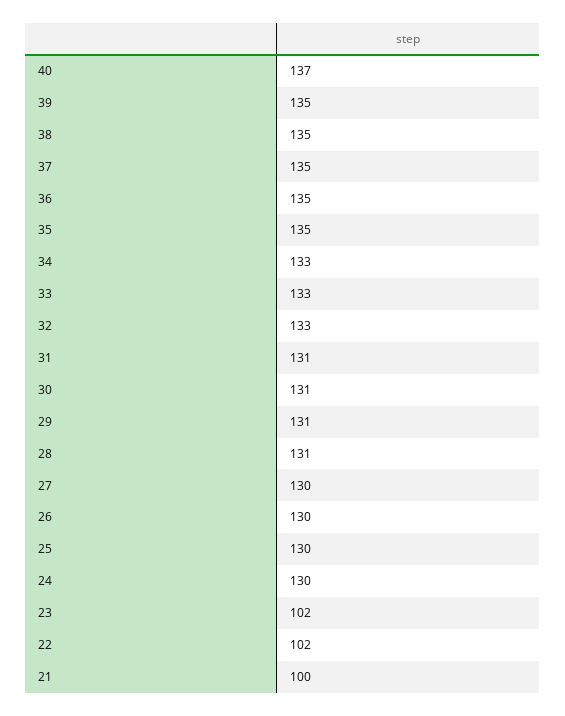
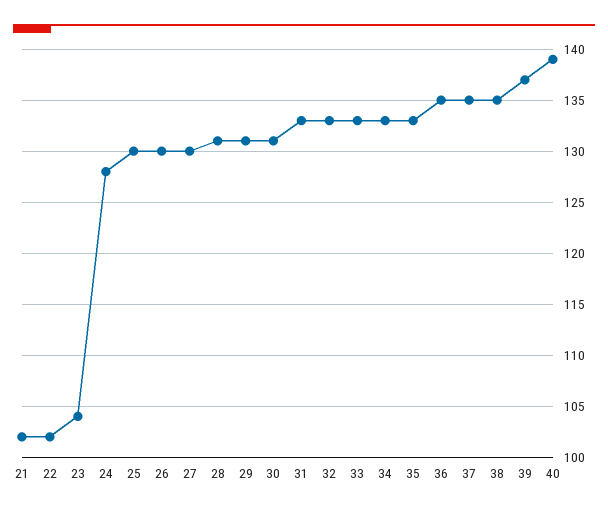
40: 137 -> 139
39: 135 -> 137
35: 135 -> 133
31: 131 -> 133
24: 130 -> 128
23: 102 -> 104
21: 100 -> 102

